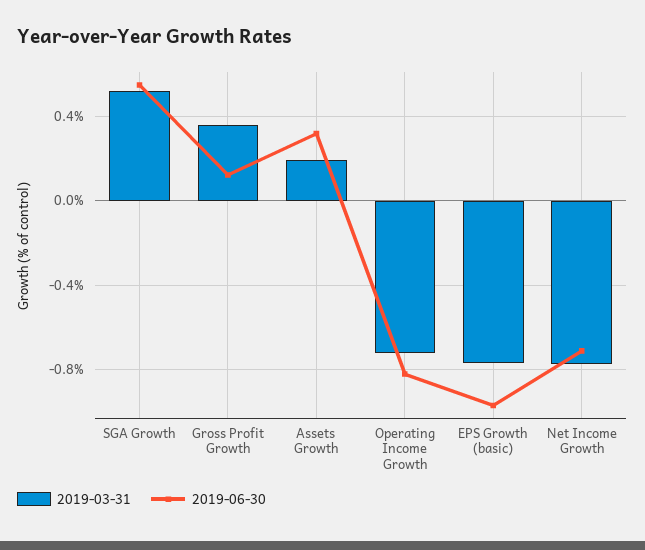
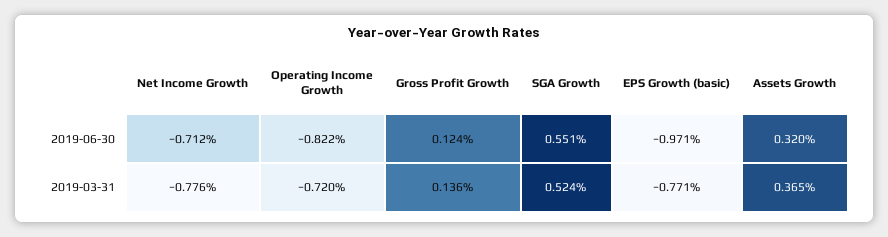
2019-03-31, Gross Profit Growth: 0.35 -> 0.136
2019-03-31, Assets Growth: 0.2 -> 0.365

